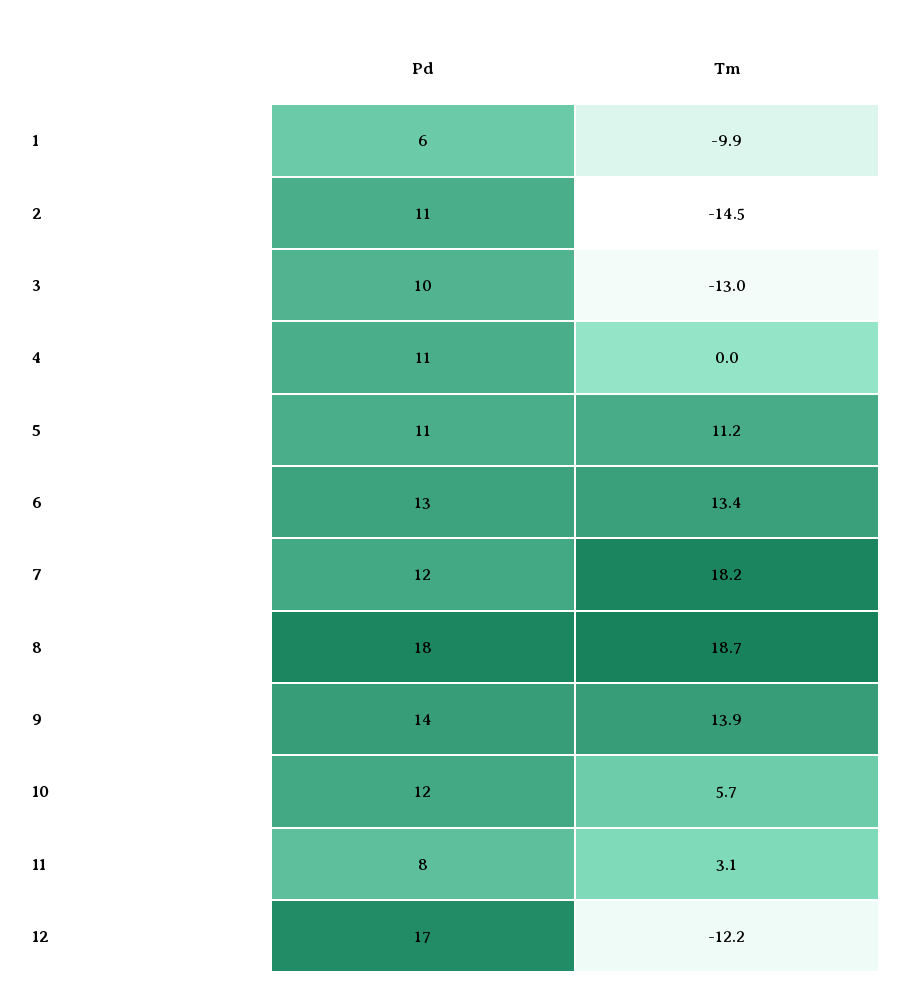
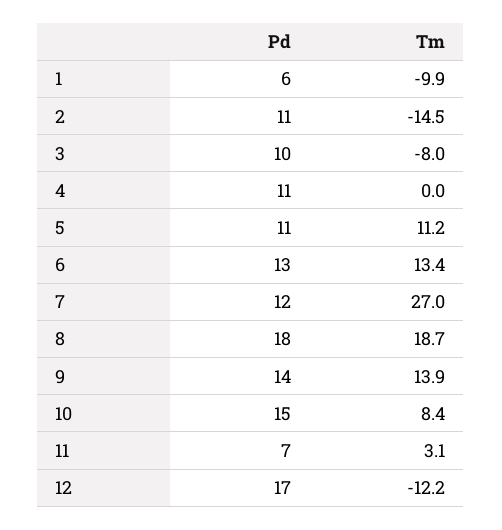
Tm, 3: -13 -> -8
Tm, 7: 18.2 -> 27
Pd, 10: 12 -> 15
Tm, 10: 5.7 -> 8.4
Pd, 11: 8 -> 7

